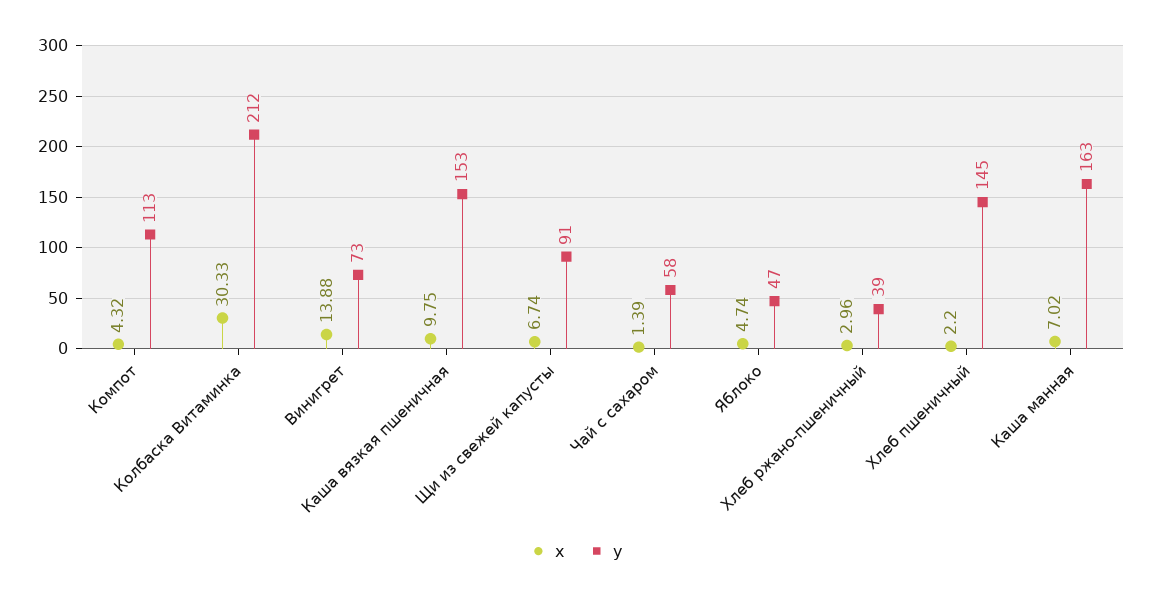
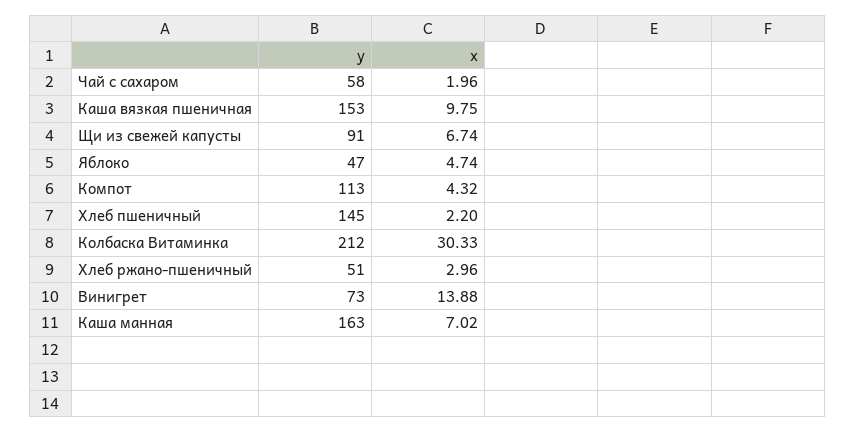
x, Чай с сахаром: 1.39 -> 1.96
y, Хлеб ржано-пшеничный: 39 -> 51

